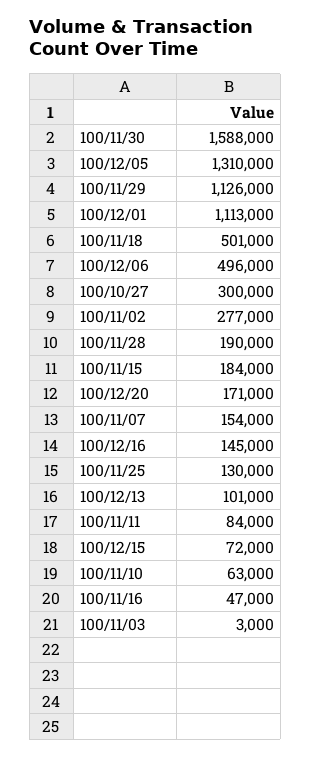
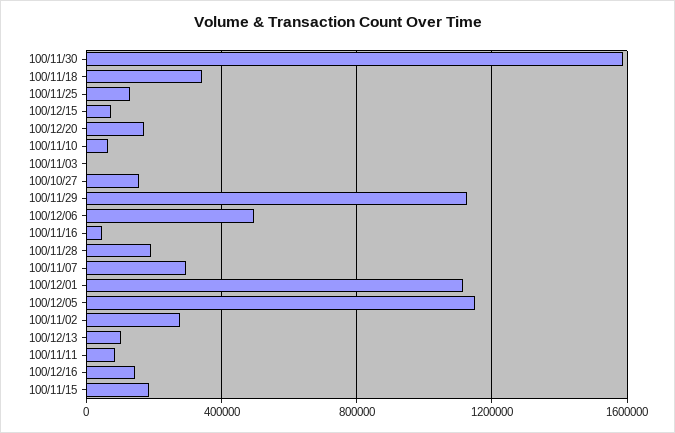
100/12/05: 1310000 -> 1150000
100/11/18: 501000 -> 350000
100/10/27: 300000 -> 150000
100/11/07: 154000 -> 300000

